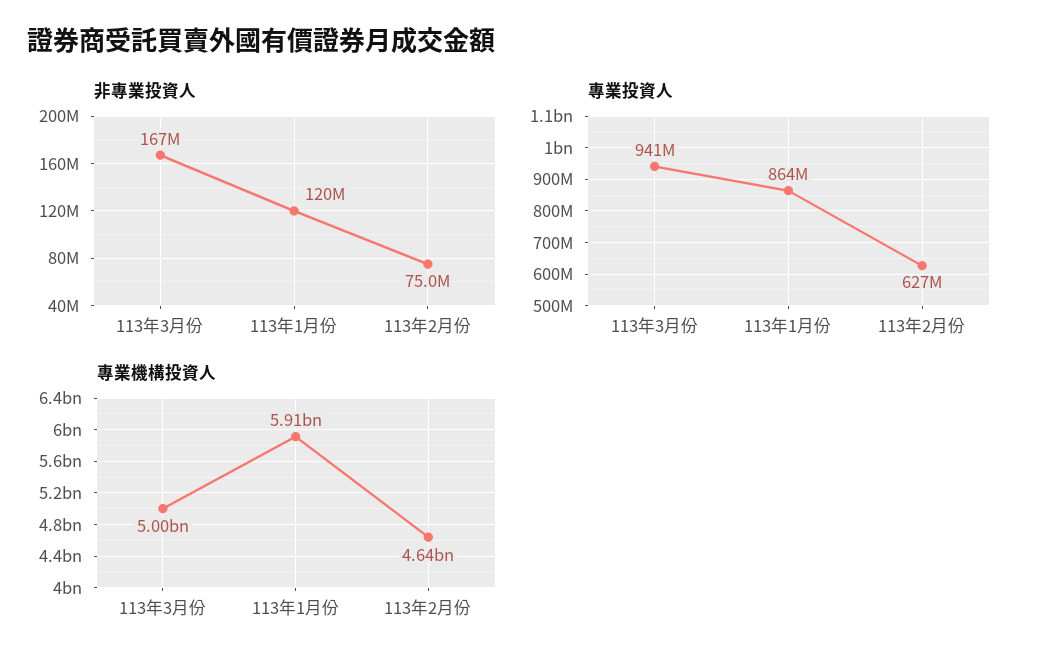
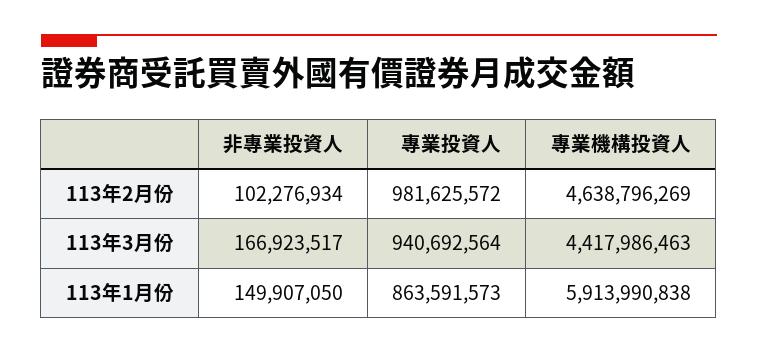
非專業投資人, 113年1月份: 120000000 -> 149907050
非專業投資人, 113年2月份: 75000000 -> 102276934
專業投資人, 113年2月份: 627000000 -> 981625572
專業機構投資人, 113年3月份: 5000000000 -> 4417986463

